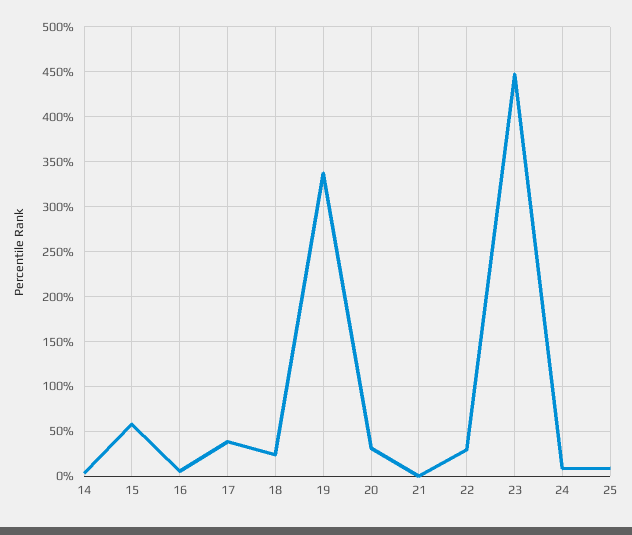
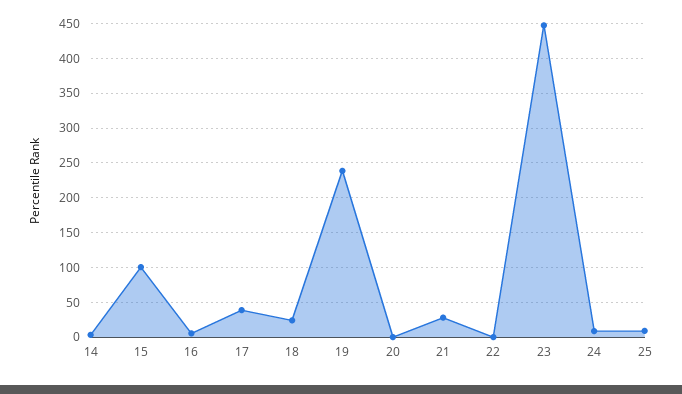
15: 60 -> 100
19: 340 -> 240
20: 30 -> 0
21: 0 -> 30
22: 30 -> 0

